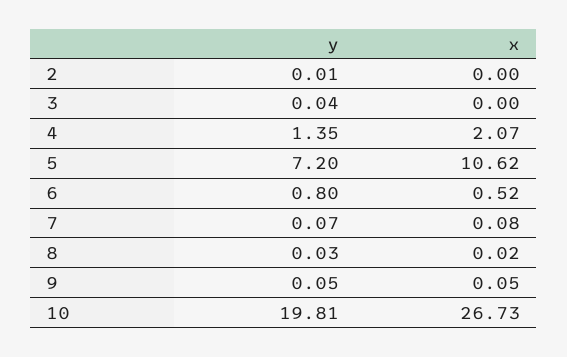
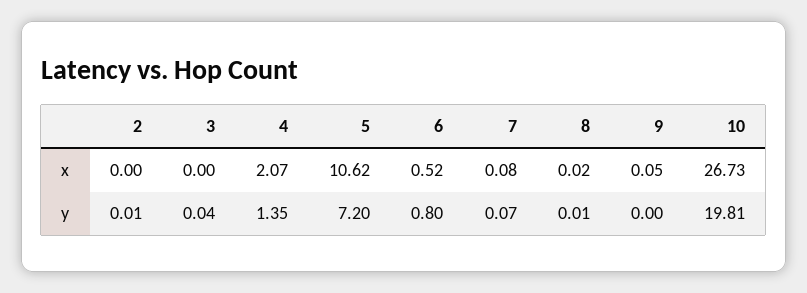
y, 8: 0.03 -> 0.01
y, 9: 0.05 -> 0

